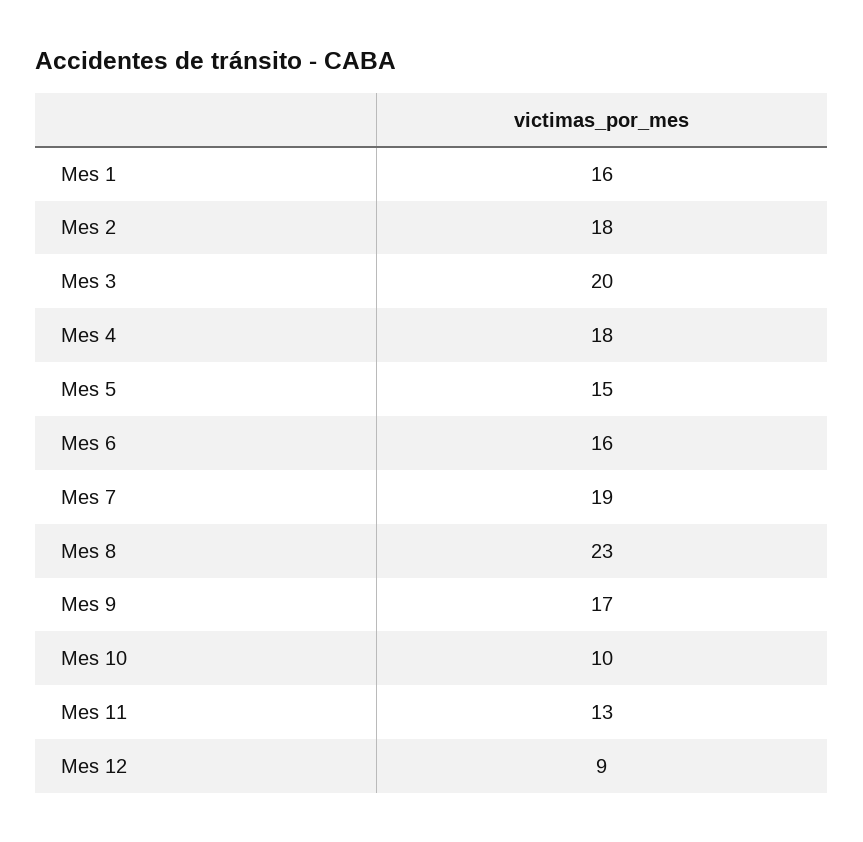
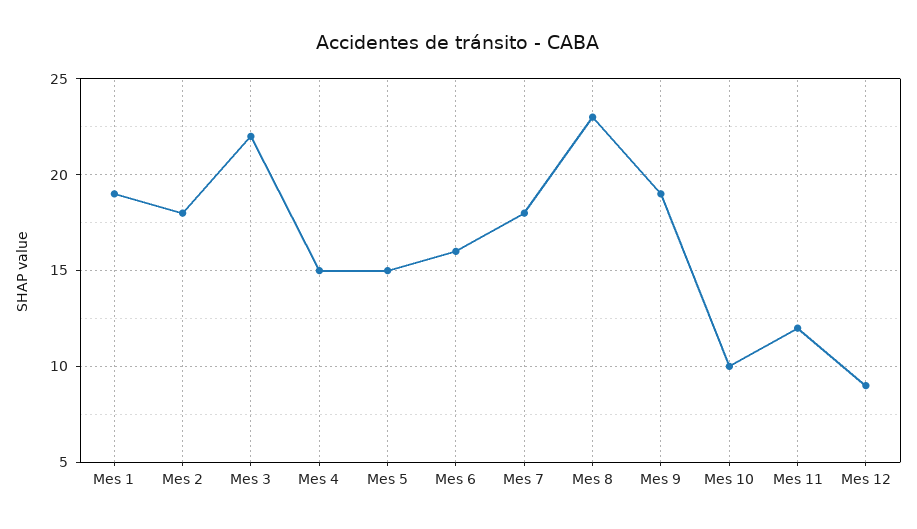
Mes 1: 16 -> 19
Mes 3: 20 -> 22
Mes 4: 18 -> 15
Mes 7: 19 -> 18
Mes 9: 17 -> 19
Mes 11: 13 -> 12

